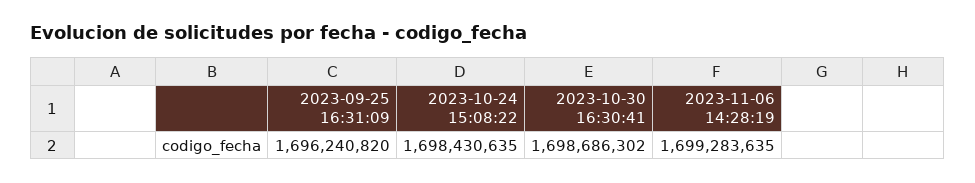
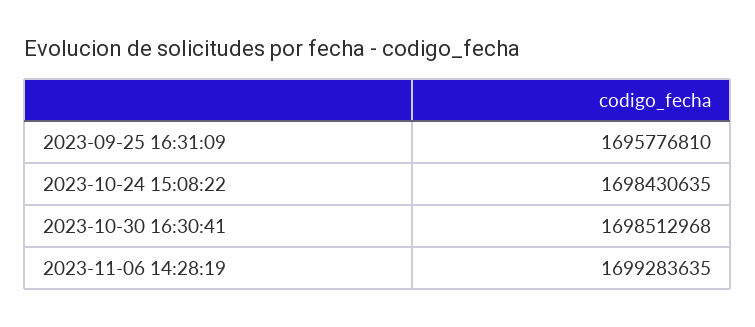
2023-09-25 16:31:09: 1696240820 -> 1695776810
2023-10-30 16:30:41: 1698686302 -> 1698512968

